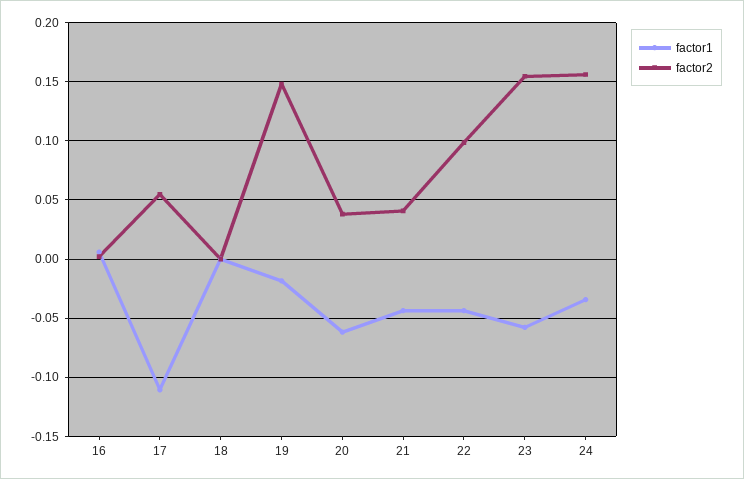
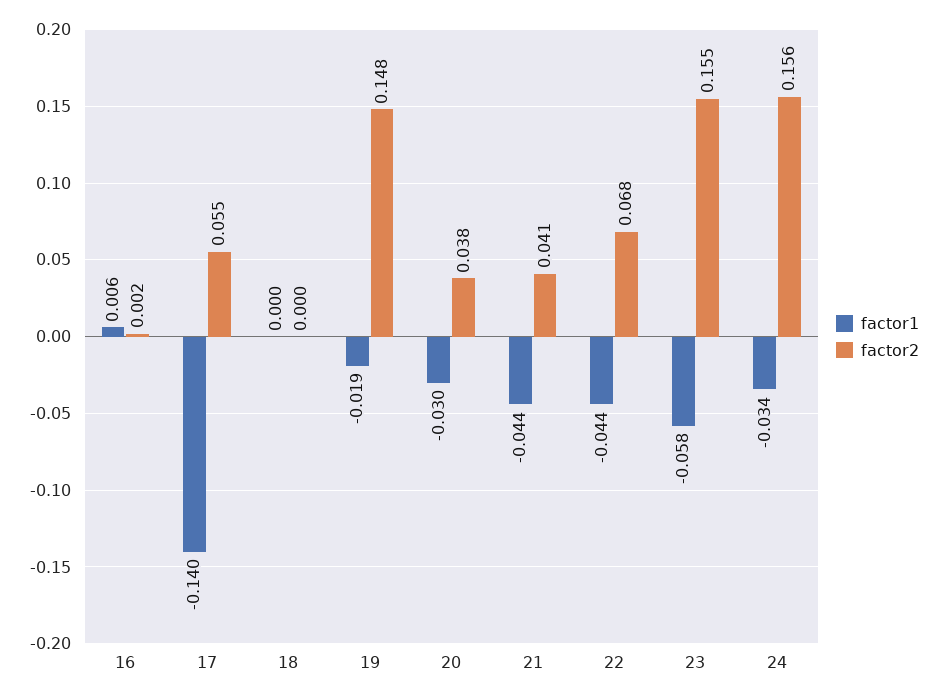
factor1, 17: -0.11 -> -0.14
factor1, 20: -0.06 -> -0.03
factor2, 22: 0.1 -> 0.068

